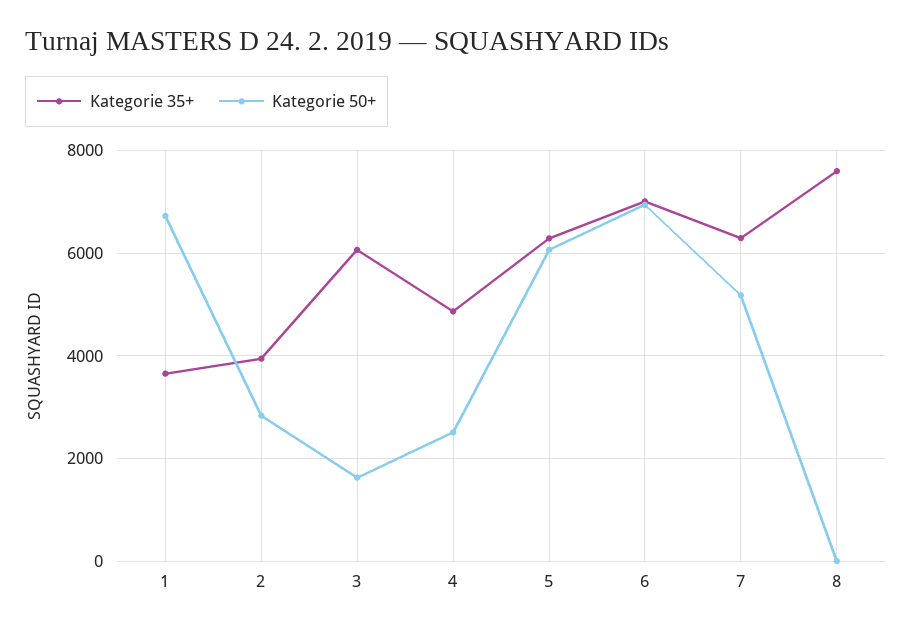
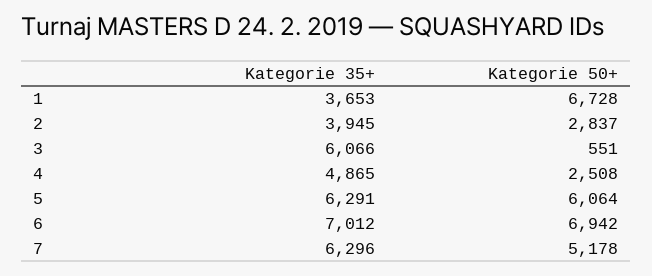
Kategorie 50+, 3: 1600 -> 551
Kategorie 35+, 8: 7600 -> none
Kategorie 50+, 8: 0 -> none

